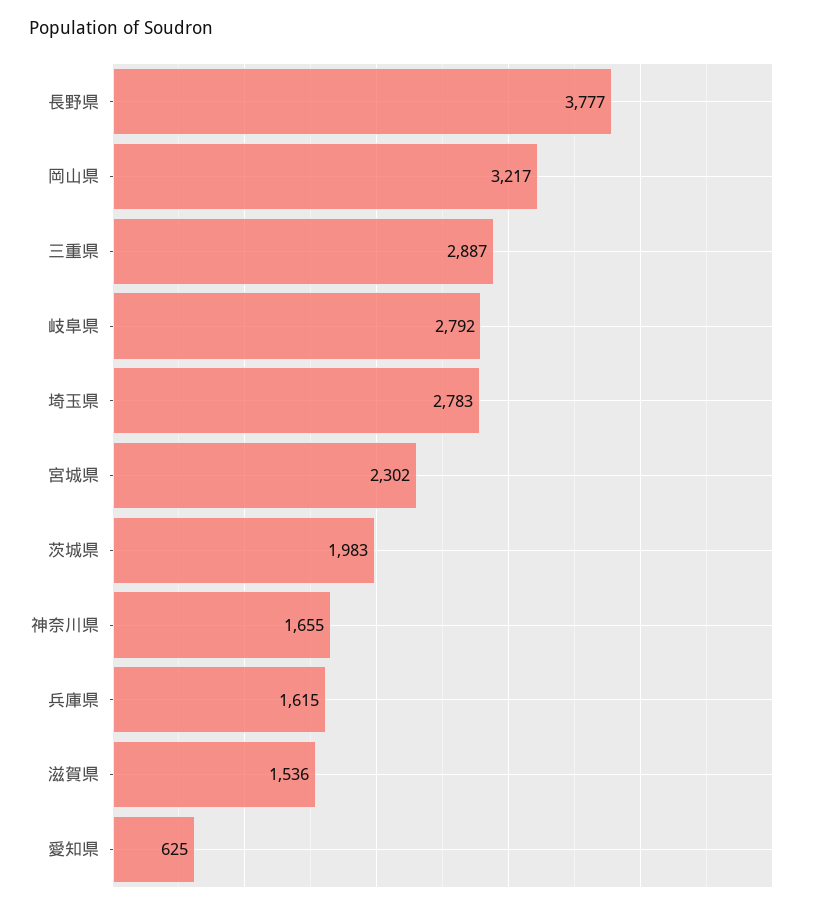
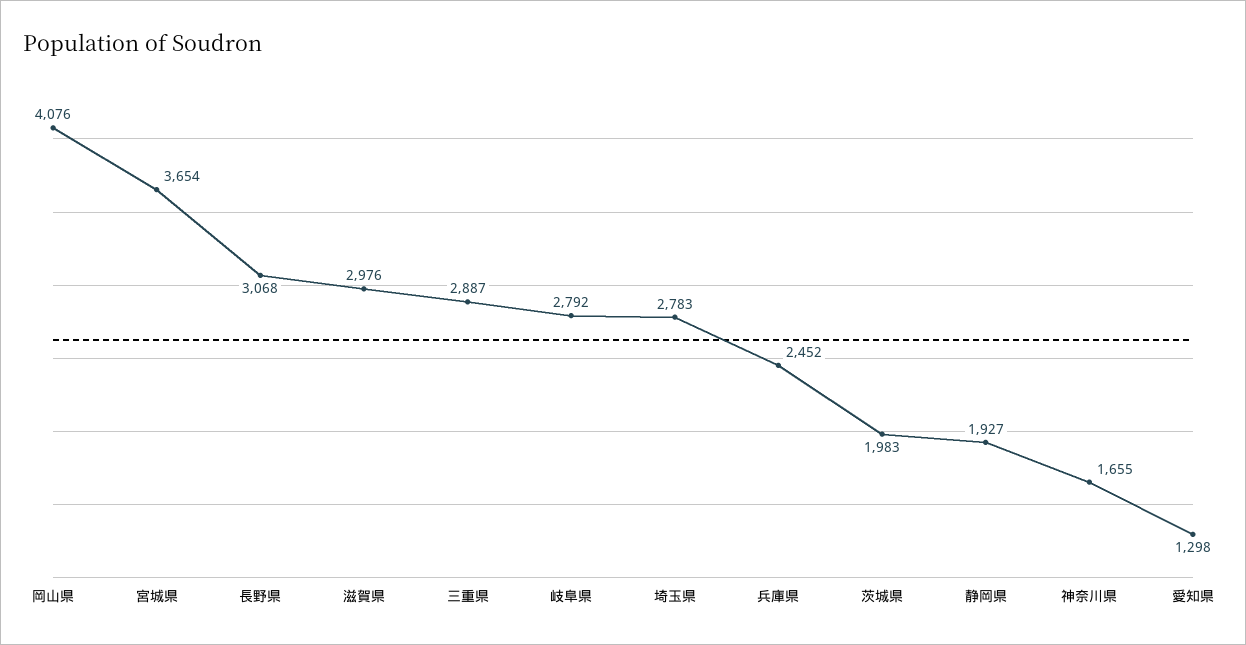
長野県: 3777 -> 3068
岡山県: 3217 -> 4076
宮城県: 2302 -> 3654
兵庫県: 1615 -> 2452
滋賀県: 1536 -> 2976
愛知県: 625 -> 1298
静岡県: none -> 1927

